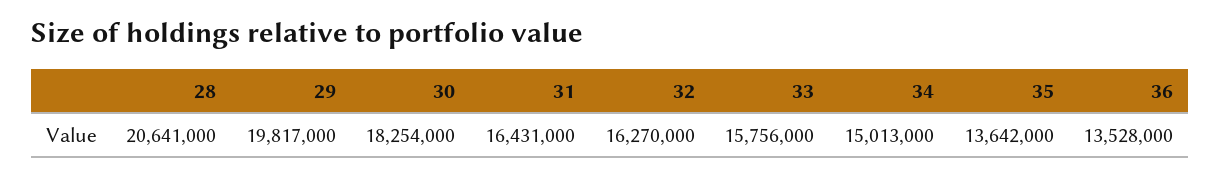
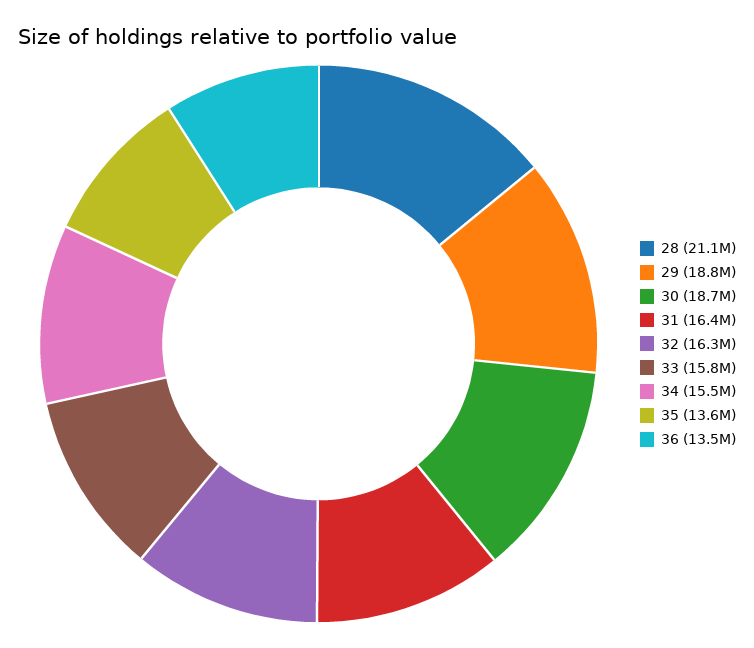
28: 20641000 -> 21100000
29: 19817000 -> 18800000
30: 18254000 -> 18700000
34: 15013000 -> 15500000

